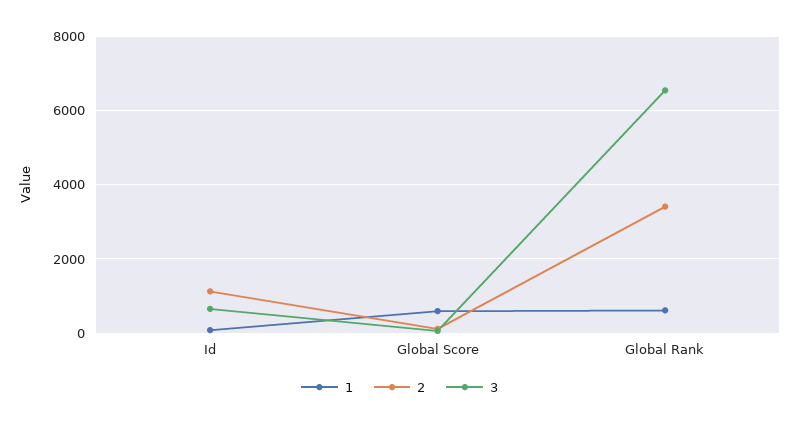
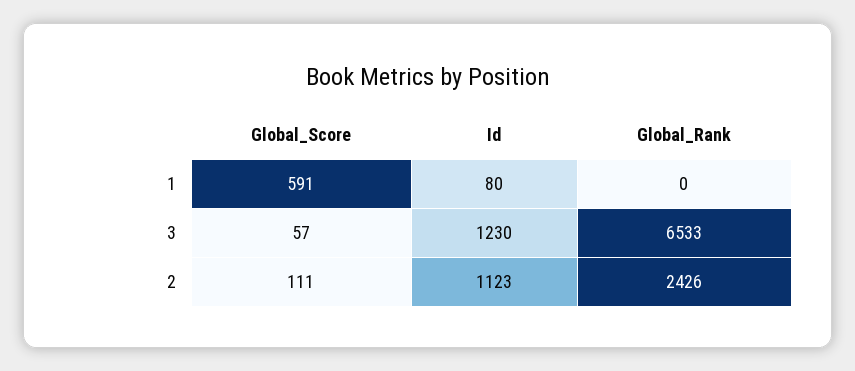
3, Id: 600 -> 1230
1, Global Rank: 600 -> 0
2, Global Rank: 3400 -> 2426

